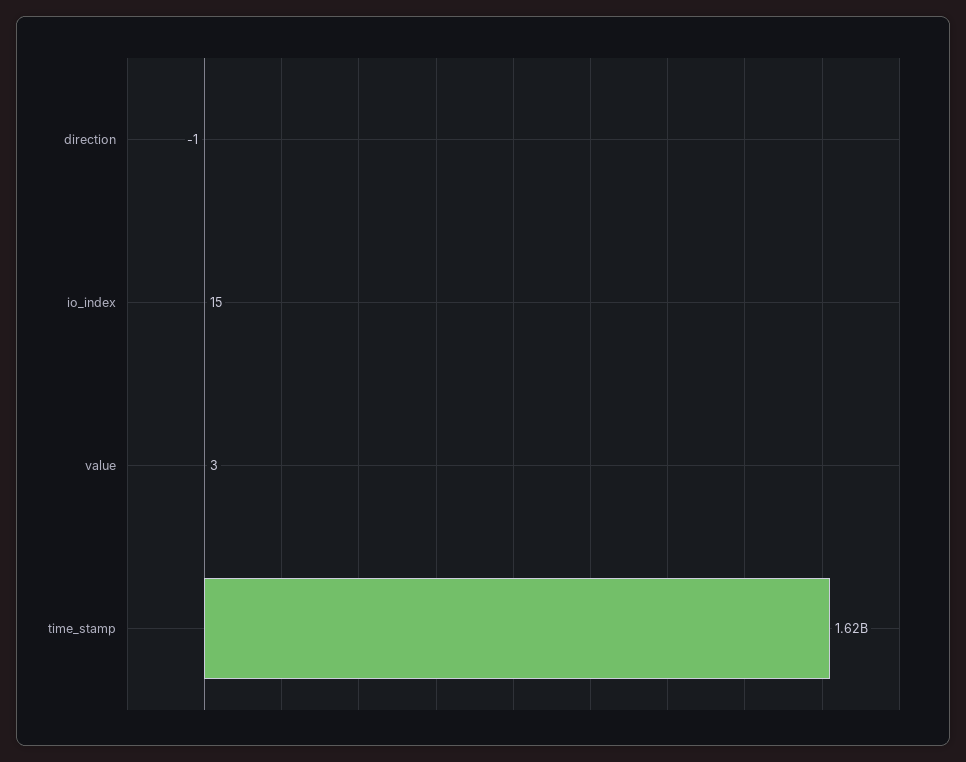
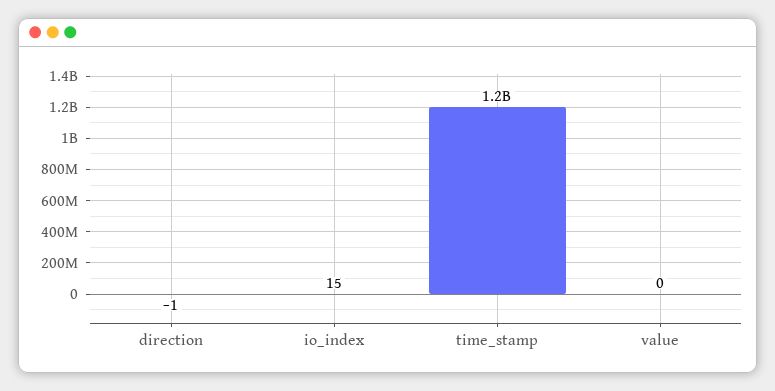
value: 3 -> 0
time_stamp: 1620000000 -> 1200000000

